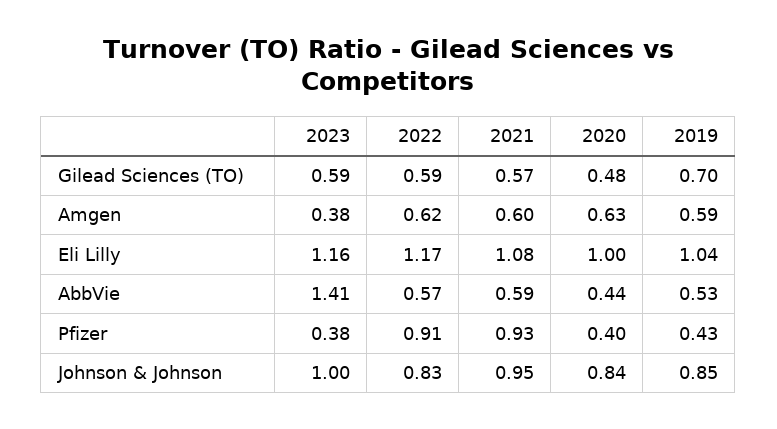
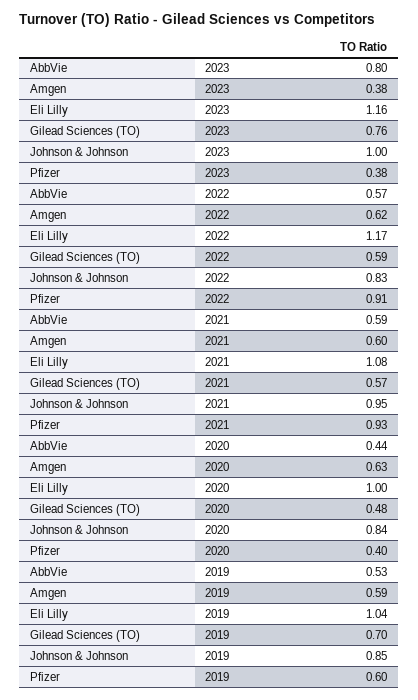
2023, Gilead Sciences (TO): 0.59 -> 0.76
2023, AbbVie: 1.41 -> 0.8
2019, Pfizer: 0.43 -> 0.6

